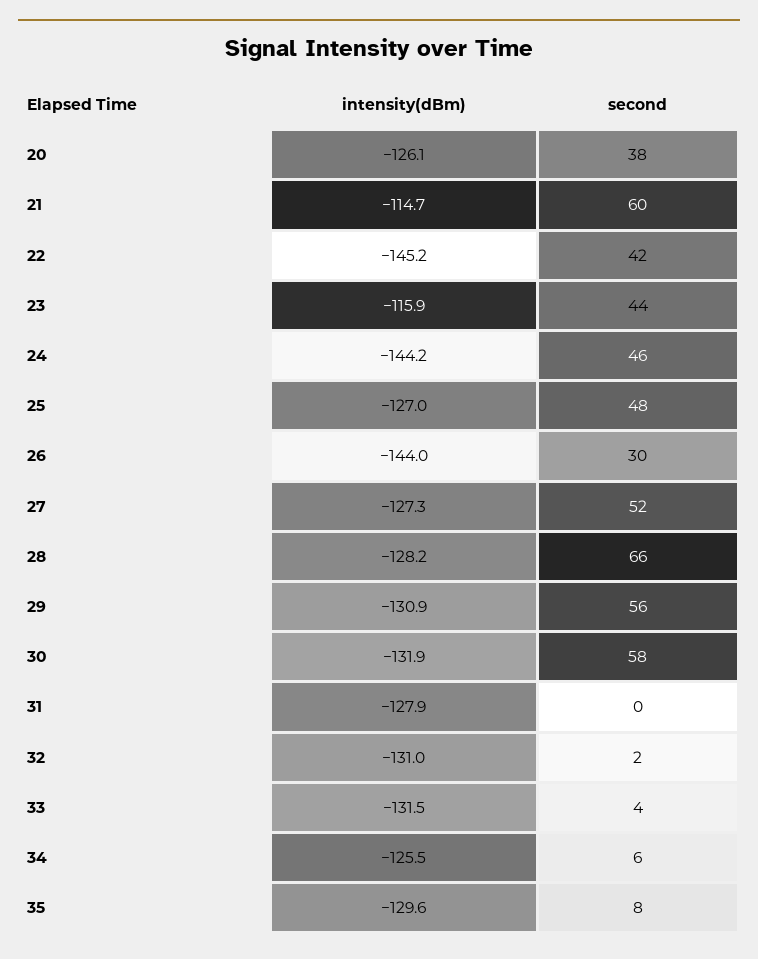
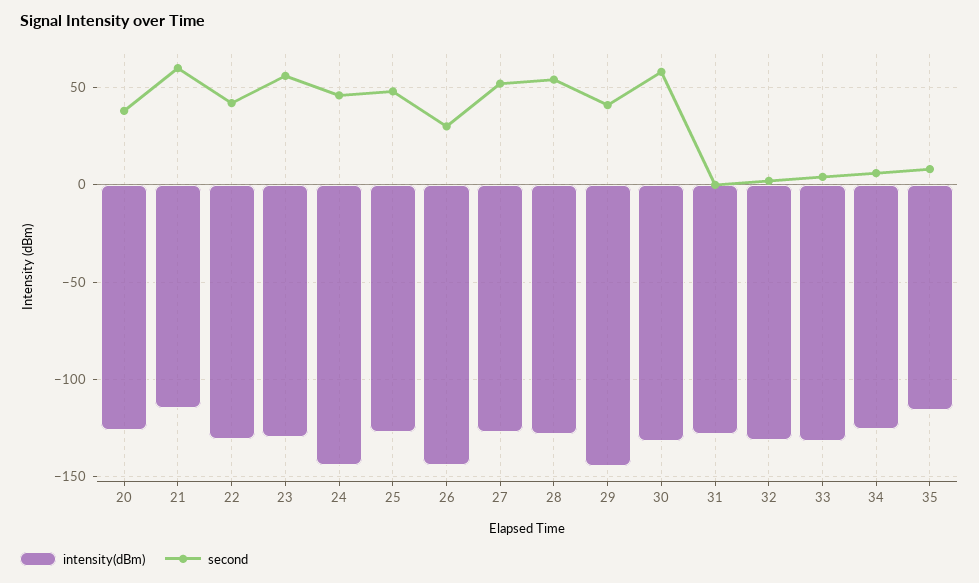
intensity(dBm), 22: -145.2 -> -130
intensity(dBm), 23: -115.9 -> -130
second, 23: 44 -> 55
second, 28: 66 -> 55
intensity(dBm), 29: -130.9 -> -145
second, 29: 56 -> 40
intensity(dBm), 35: -129.6 -> -115

